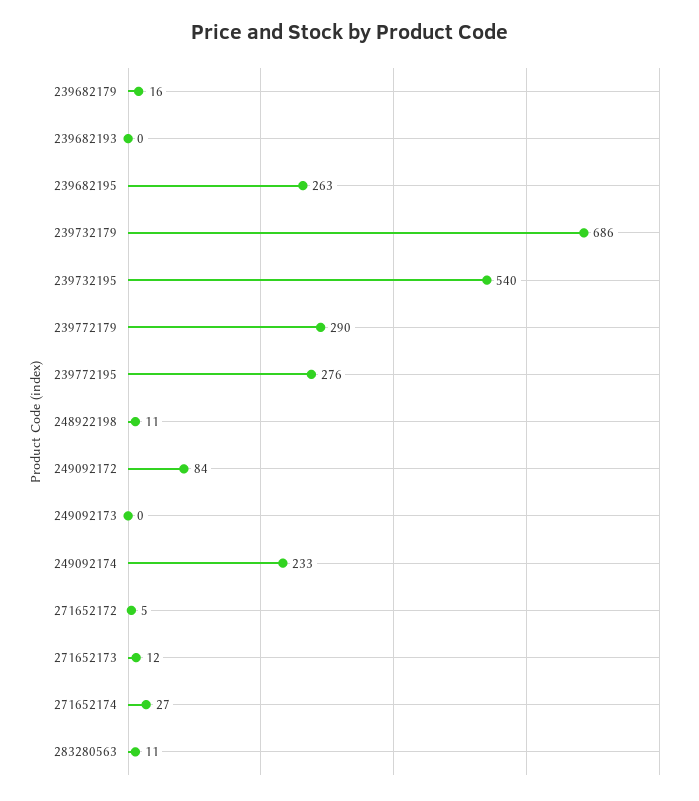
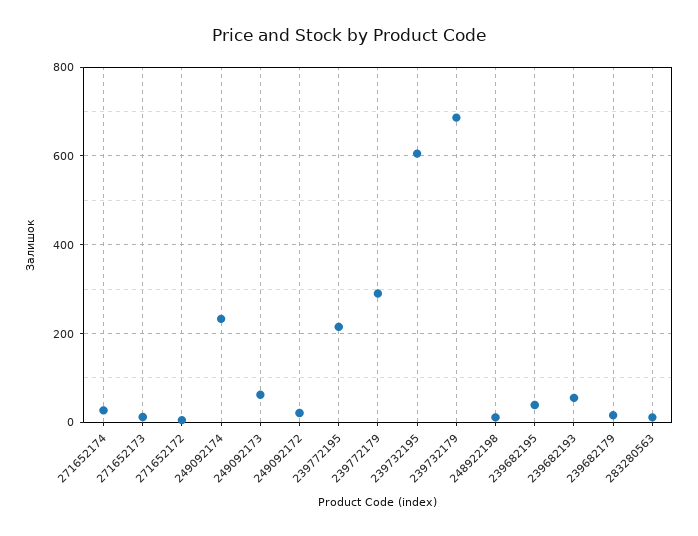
239682193: 0 -> 60
239682195: 263 -> 40
239732195: 540 -> 600
239772195: 276 -> 220
249092172: 84 -> 20
249092173: 0 -> 60

